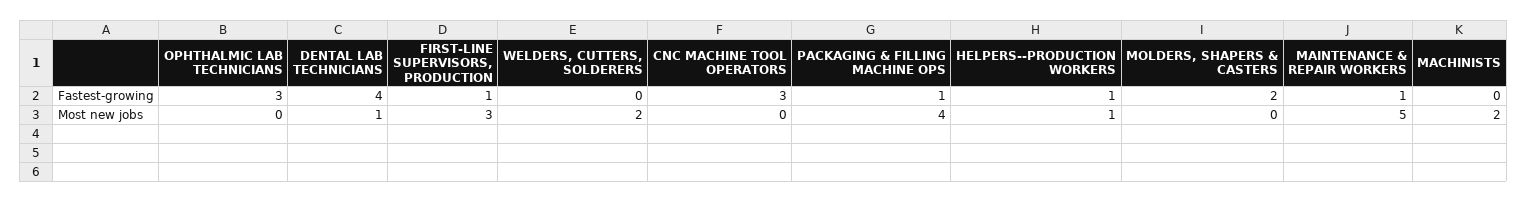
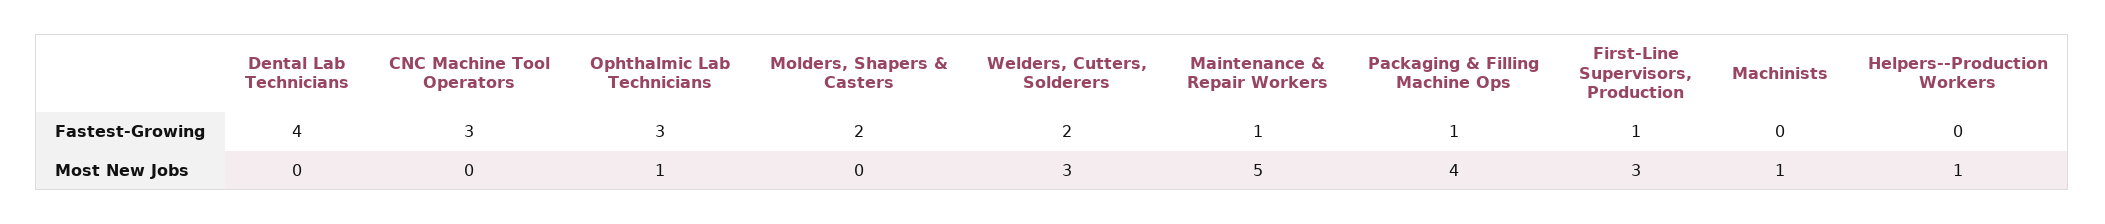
WELDERS, CUTTERS, SOLDERERS, Fastest-growing: 0 -> 2
HELPERS--PRODUCTION WORKERS, Fastest-growing: 1 -> 0
OPHTHALMIC LAB TECHNICIANS, Most new jobs: 0 -> 1
DENTAL LAB TECHNICIANS, Most new jobs: 1 -> 0
WELDERS, CUTTERS, SOLDERERS, Most new jobs: 2 -> 3
MACHINISTS, Most new jobs: 2 -> 1

